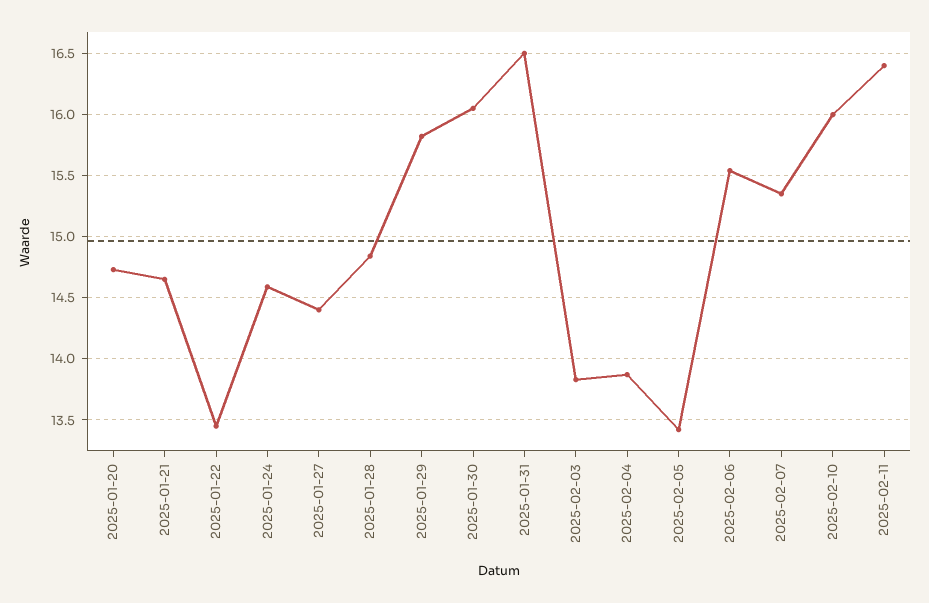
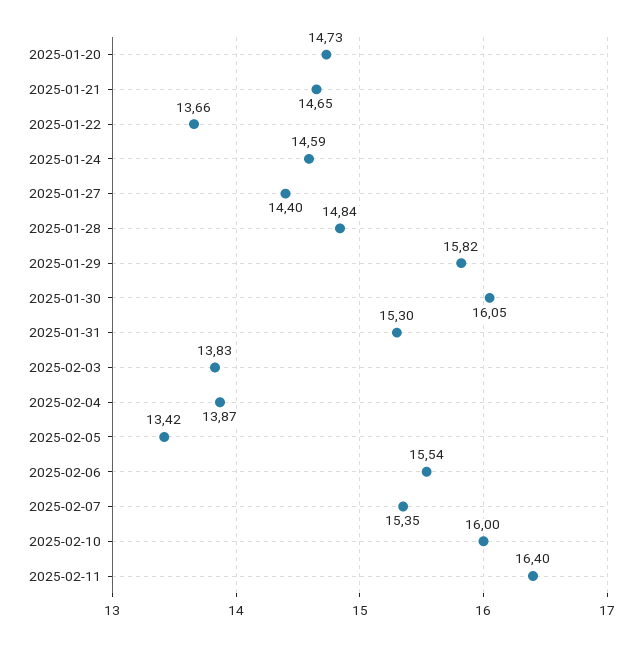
2025-01-22: 13.45 -> 13.66
2025-01-31: 16.5 -> 15.3

